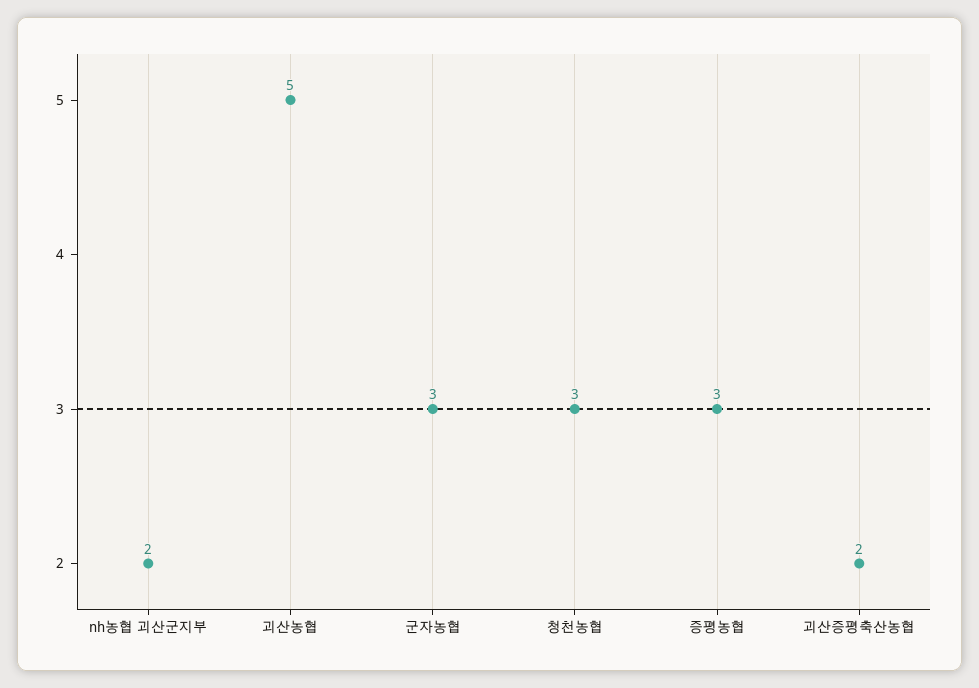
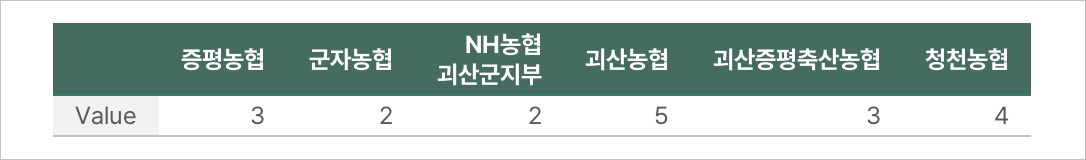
군자농협: 3 -> 2
청천농협: 3 -> 4
괴산증평축산농협: 2 -> 3

